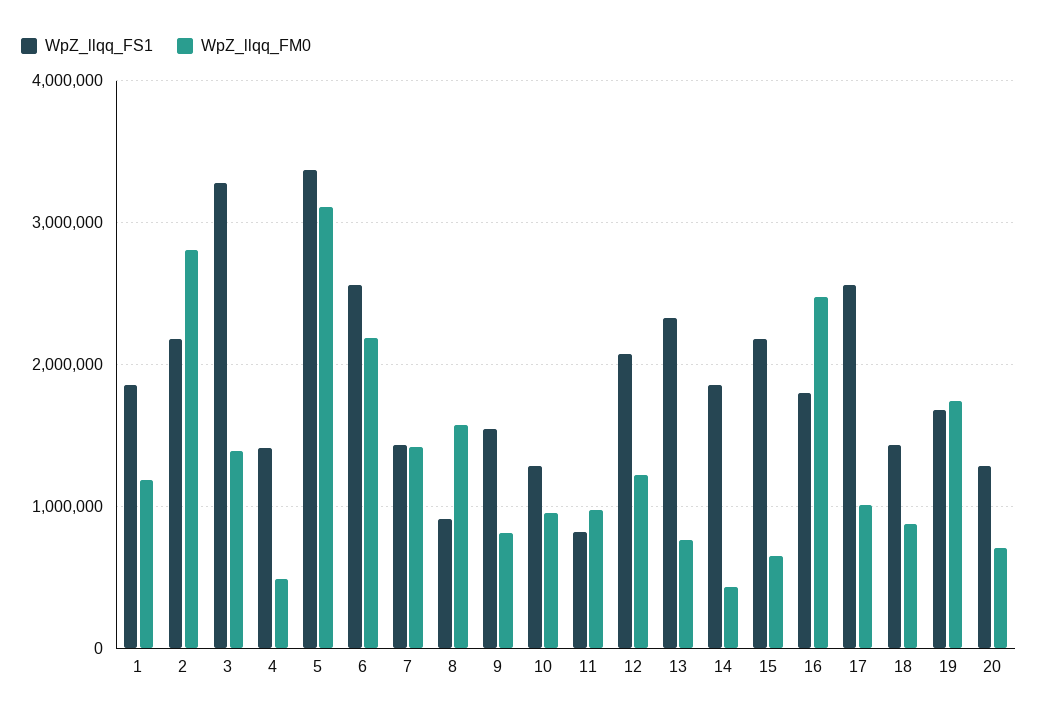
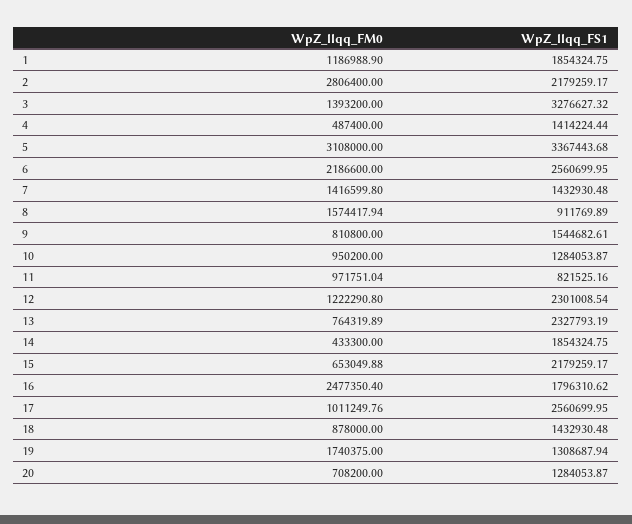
WpZ_llqq_FS1, 12: 2100000 -> 2301008.54
WpZ_llqq_FS1, 19: 1700000 -> 1308687.94

